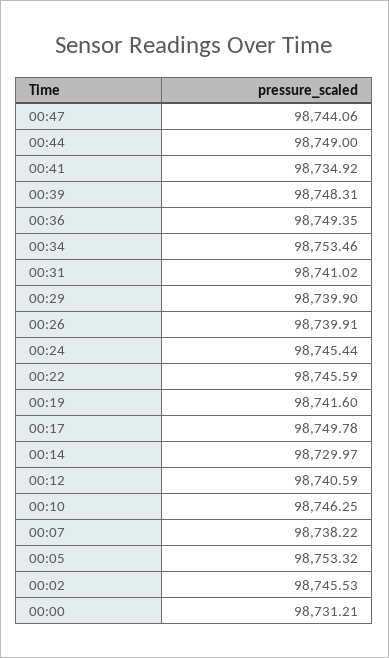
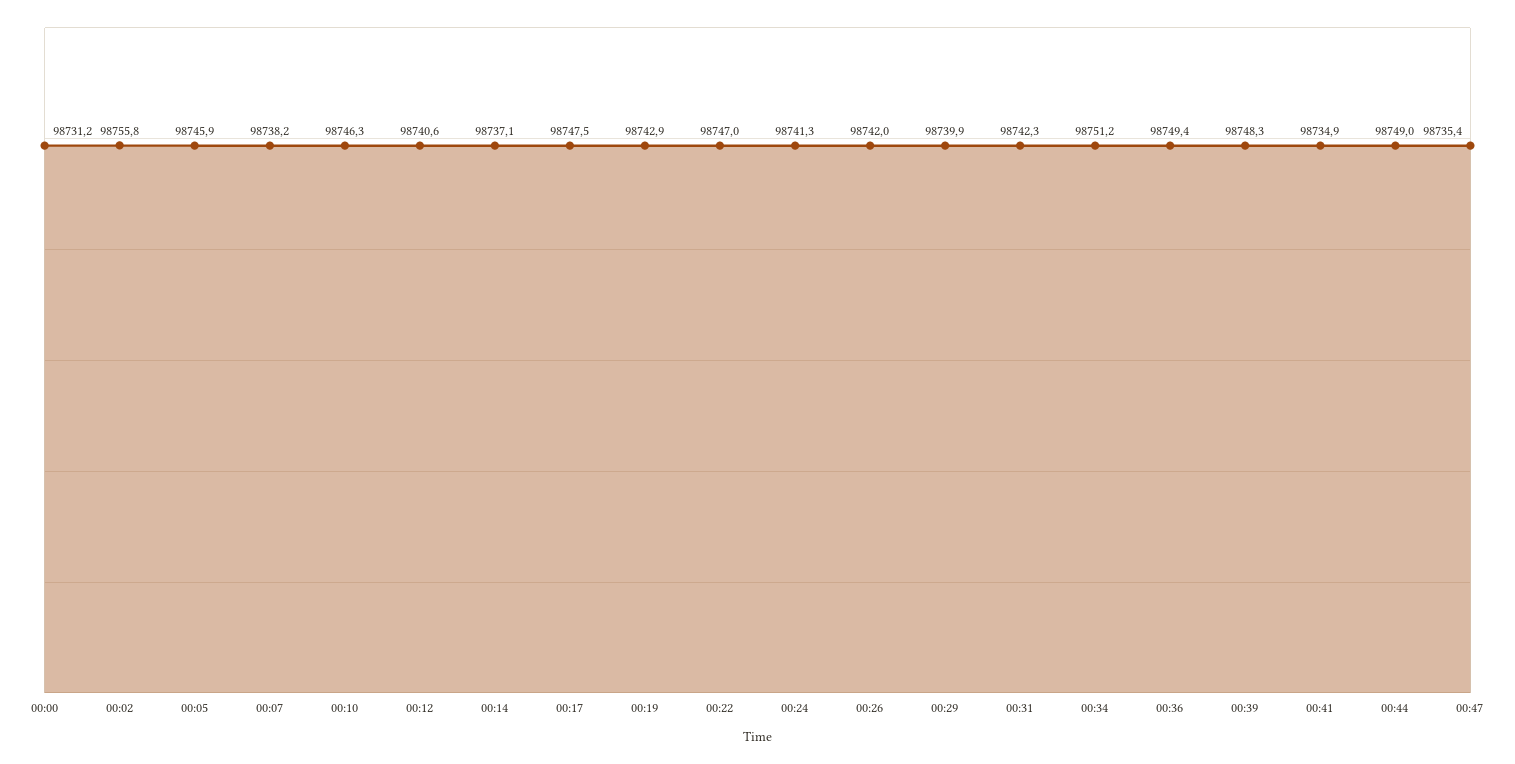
00:47: 98744.06 -> 98735.4
00:34: 98753.46 -> 98751.2
00:31: 98741.02 -> 98742.3
00:26: 98739.91 -> 98742
00:24: 98745.44 -> 98741.3
00:22: 98745.59 -> 98747
00:19: 98741.6 -> 98742.9
00:17: 98749.78 -> 98747.5
00:14: 98729.97 -> 98737.1
00:05: 98753.32 -> 98745.9
00:02: 98745.53 -> 98755.8

